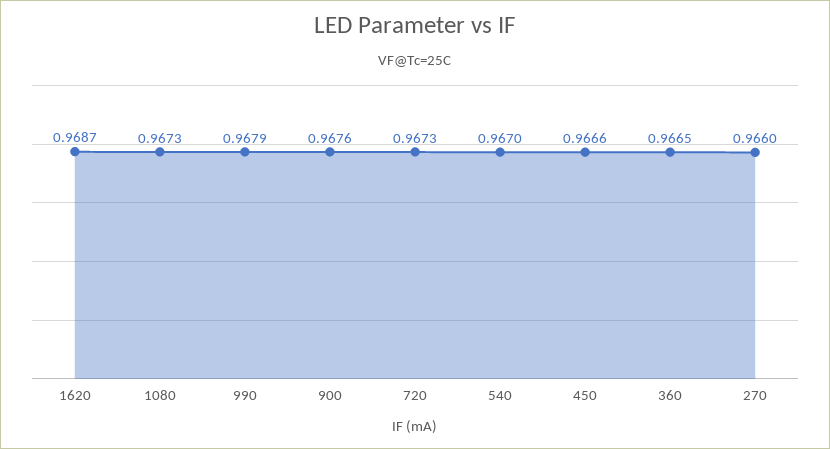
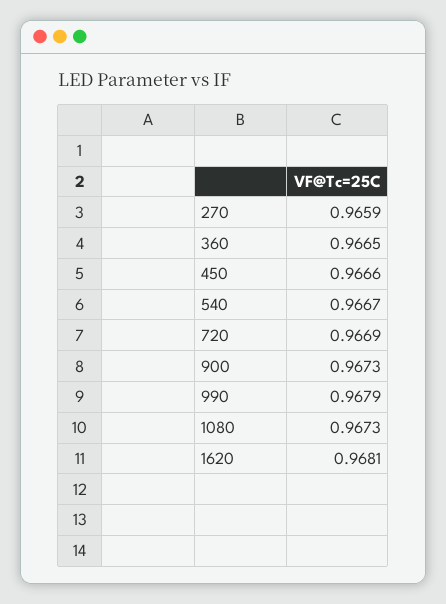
1620: 0.9687 -> 0.9681
900: 0.9676 -> 0.9673
720: 0.9673 -> 0.9669
540: 0.967 -> 0.9667
270: 0.966 -> 0.9659

